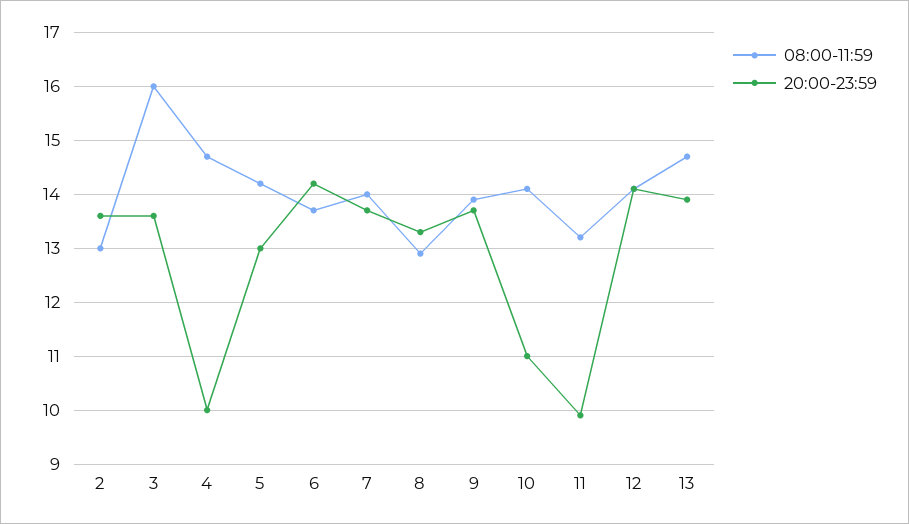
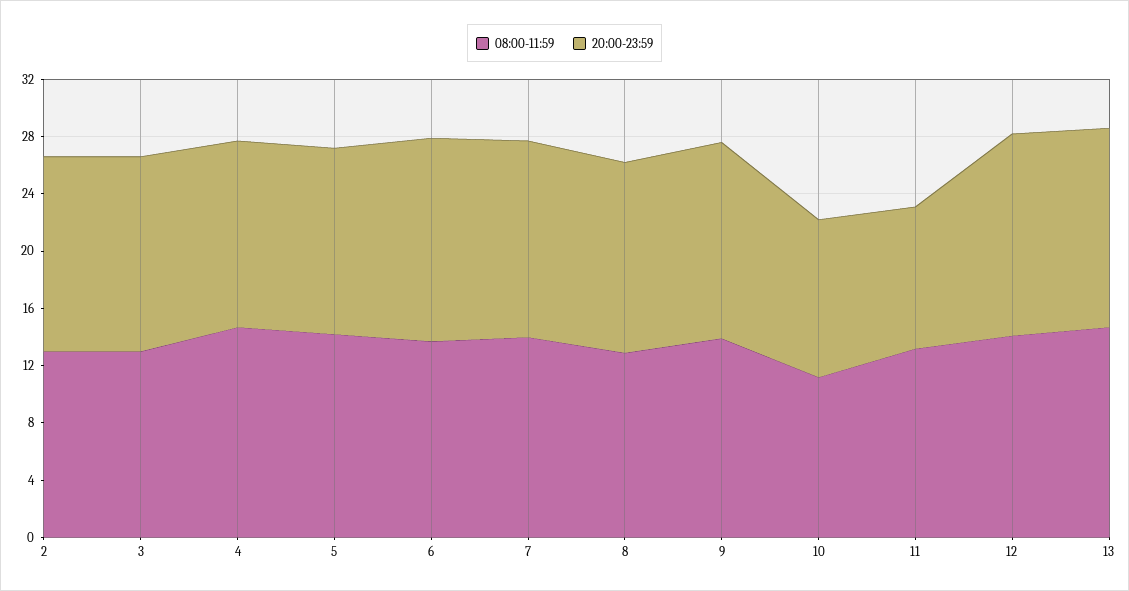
08:00-11:59, 3: 16 -> 13
20:00-23:59, 4: 10 -> 13
08:00-11:59, 10: 14 -> 11

